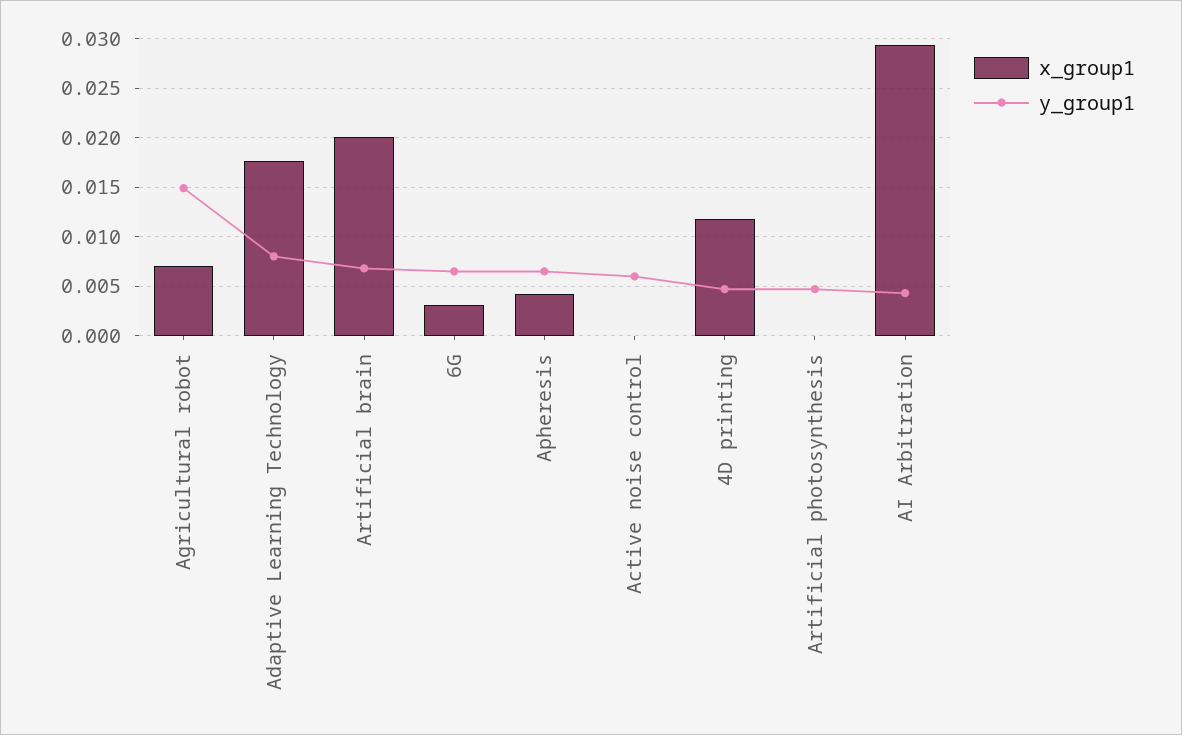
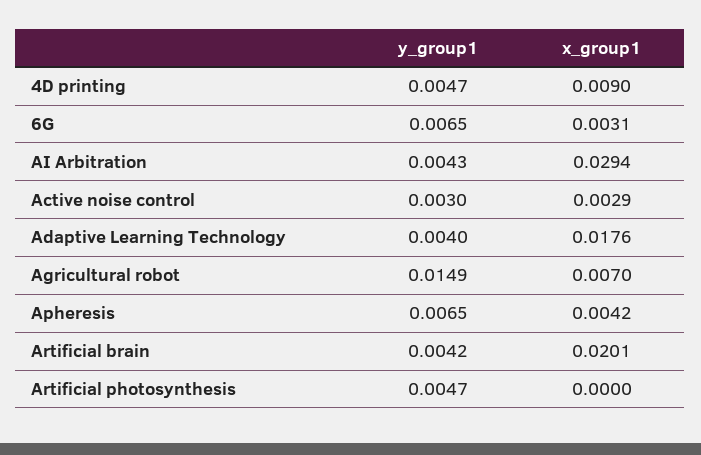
y_group1, Adaptive Learning Technology: 0.008 -> 0.004
y_group1, Artificial brain: 0.007 -> 0.0042
x_group1, Active noise control: 0 -> 0.0029
y_group1, Active noise control: 0.006 -> 0.003
x_group1, 4D printing: 0.012 -> 0.009

